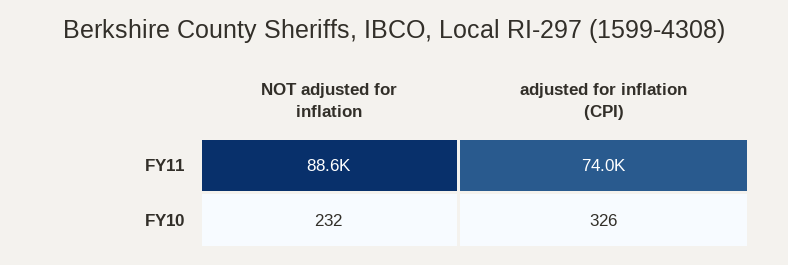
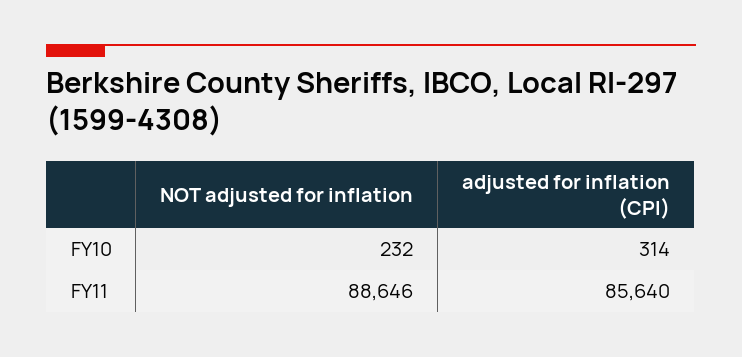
adjusted for inflation (CPI), FY11: 74000 -> 85640
adjusted for inflation (CPI), FY10: 326 -> 314

